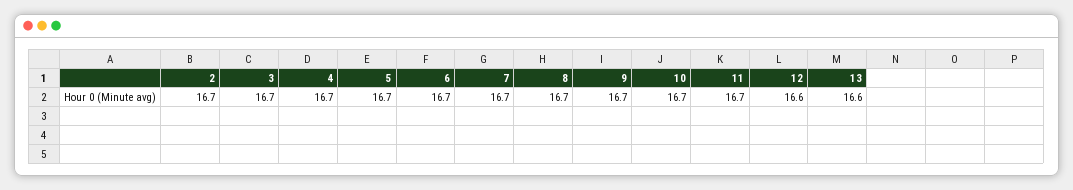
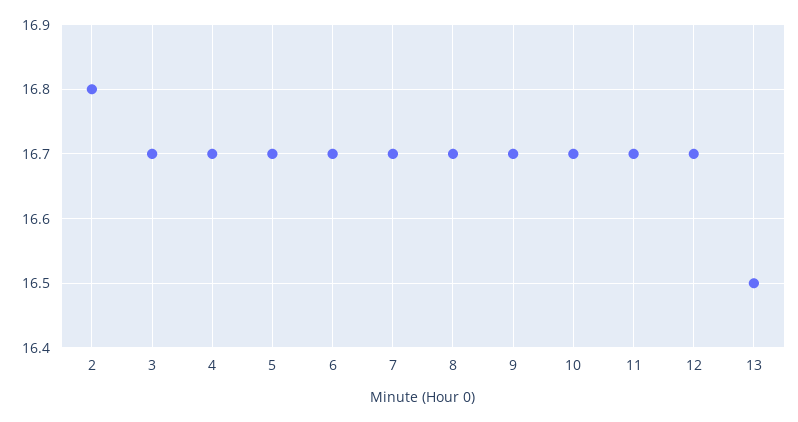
2: 16.7 -> 16.8
12: 16.6 -> 16.7
13: 16.6 -> 16.5

